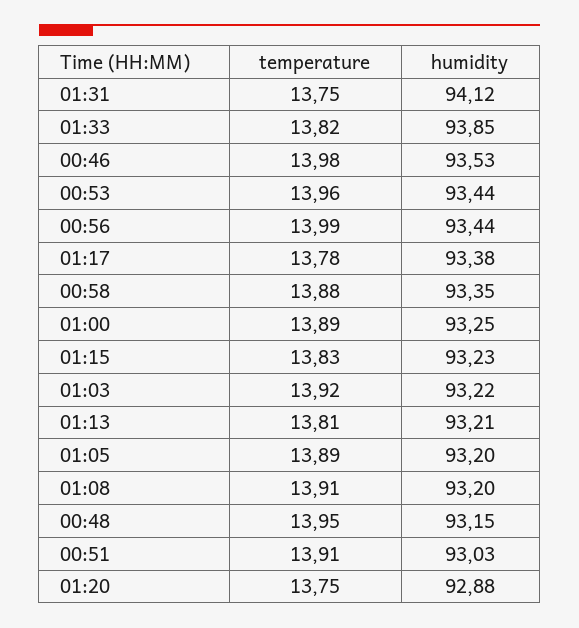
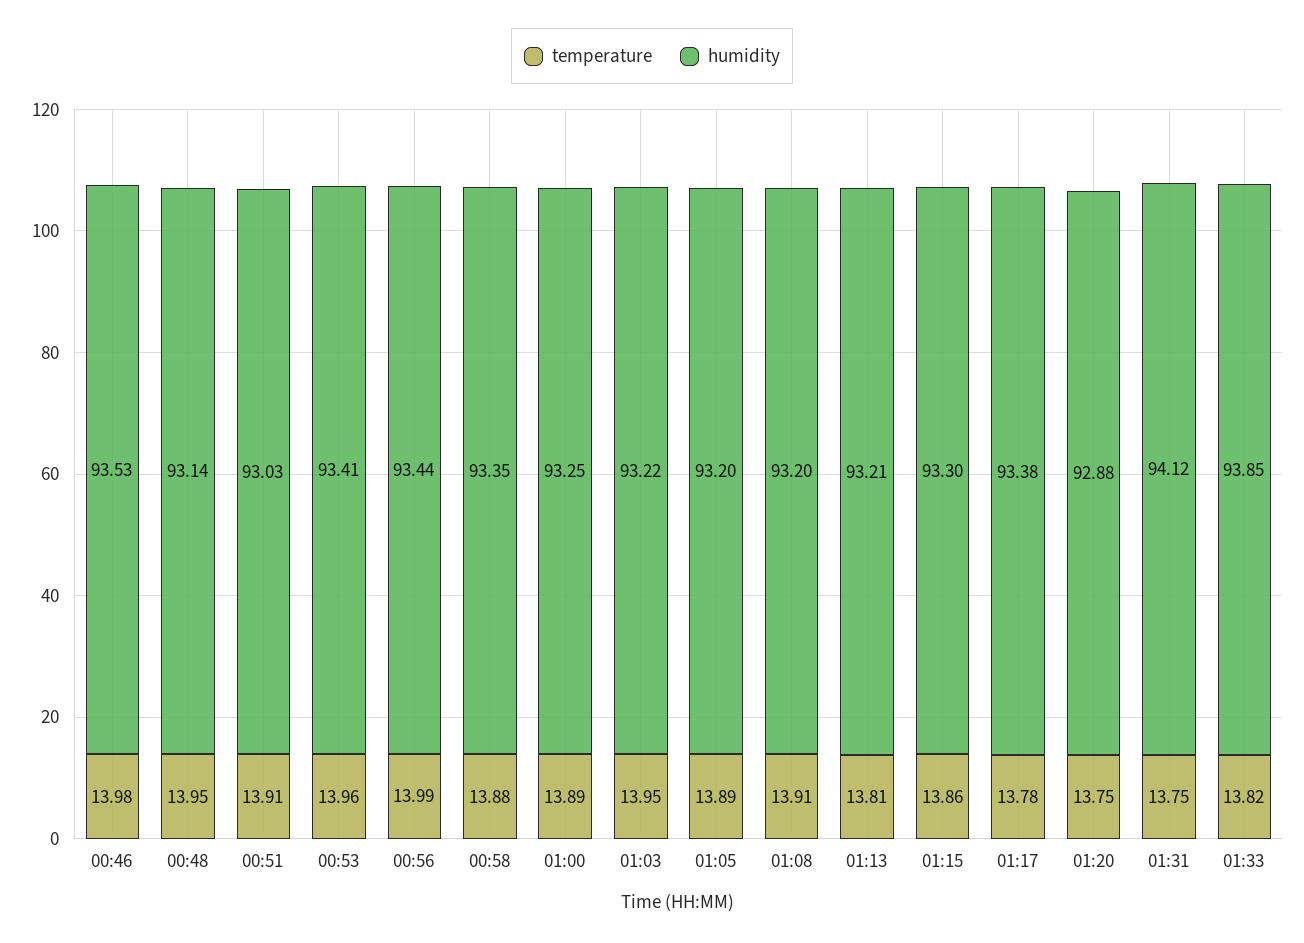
humidity, 00:53: 93.44 -> 93.41
temperature, 01:15: 13.83 -> 13.86
humidity, 01:15: 93.23 -> 93.3
temperature, 01:03: 13.92 -> 13.95
humidity, 00:48: 93.15 -> 93.14

